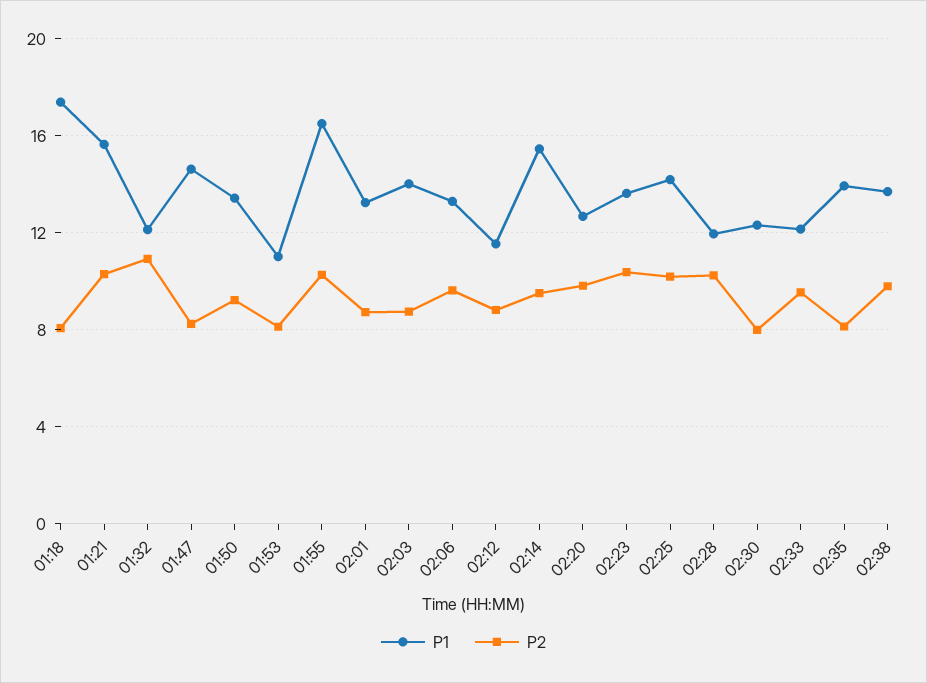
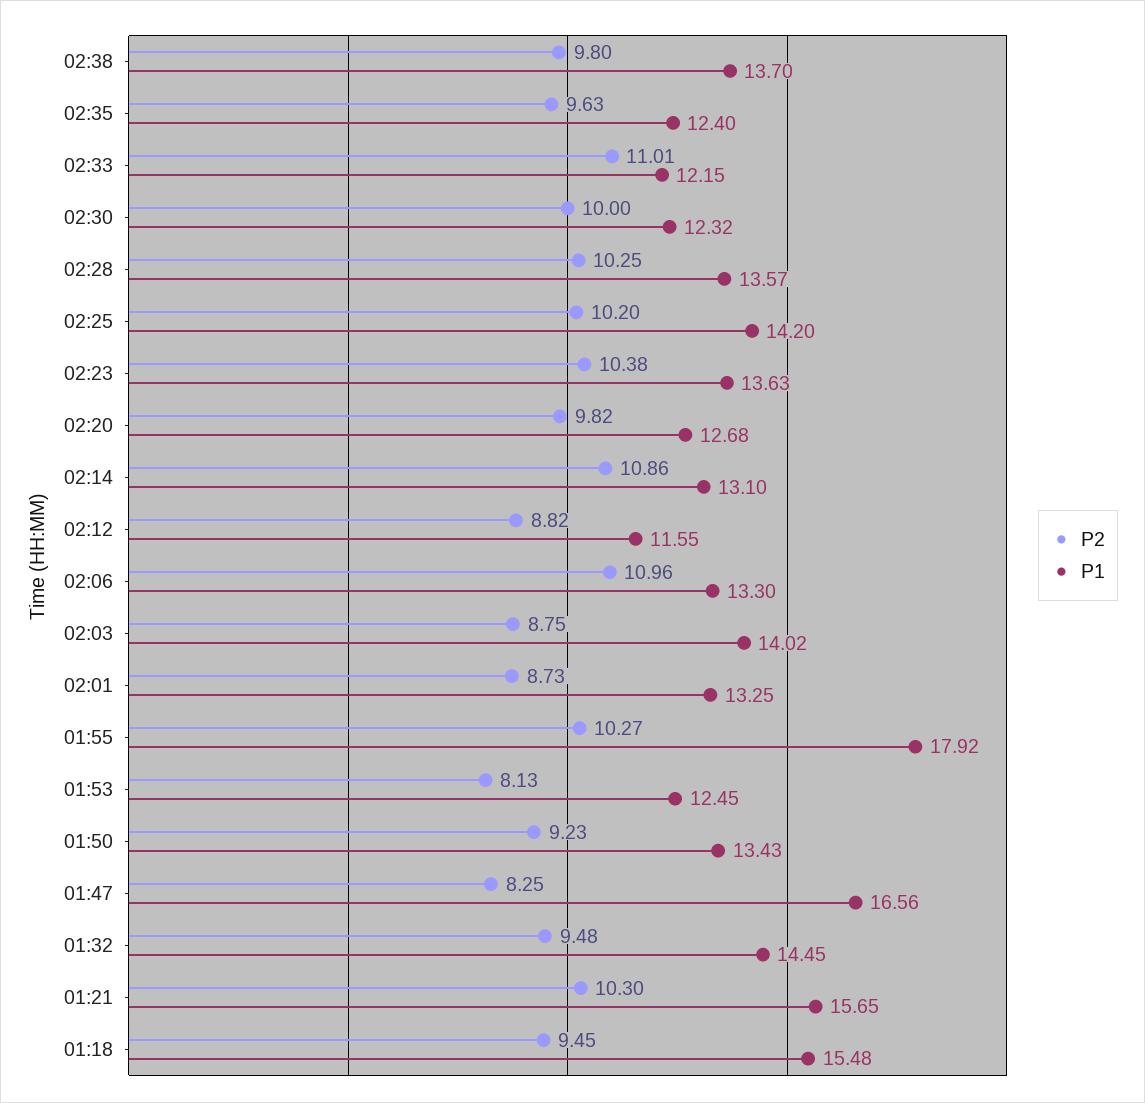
P1, 01:18: 17.5 -> 15.48
P2, 01:18: 8 -> 9.45
P1, 01:32: 12 -> 14.45
P2, 01:32: 11 -> 9.48
P1, 01:47: 14.5 -> 16.56
P1, 01:53: 11 -> 12.45
P1, 01:55: 16.5 -> 17.92
P2, 02:06: 9.5 -> 10.96
P1, 02:14: 15.5 -> 13.1
P2, 02:14: 9.5 -> 10.86
P1, 02:28: 12 -> 13.57
P2, 02:30: 8 -> 10
P2, 02:33: 9.5 -> 11.01
P1, 02:35: 14 -> 12.4
P2, 02:35: 8 -> 9.63

